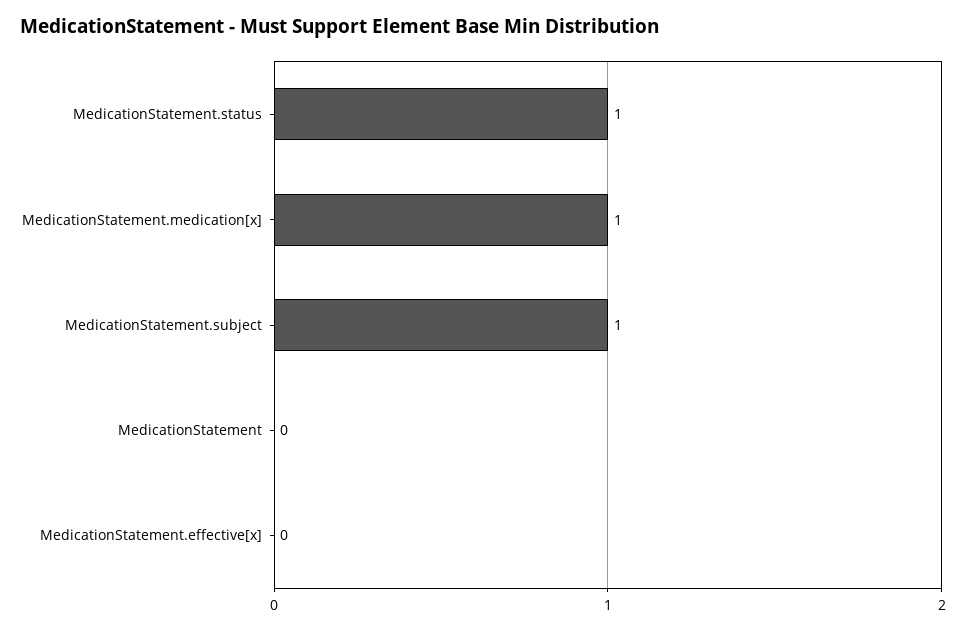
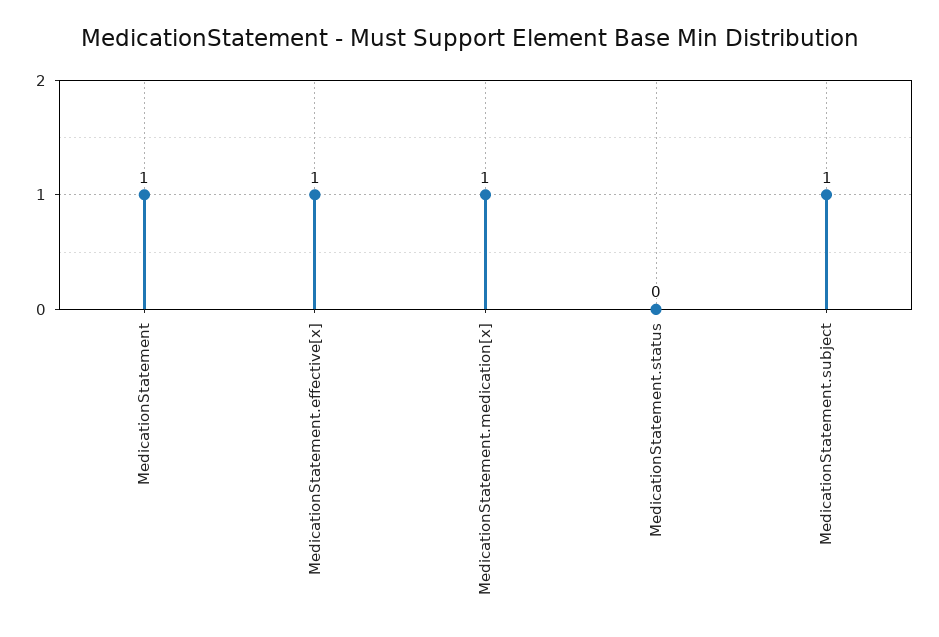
MedicationStatement.status: 1 -> 0
MedicationStatement: 0 -> 1
MedicationStatement.effective[x]: 0 -> 1

